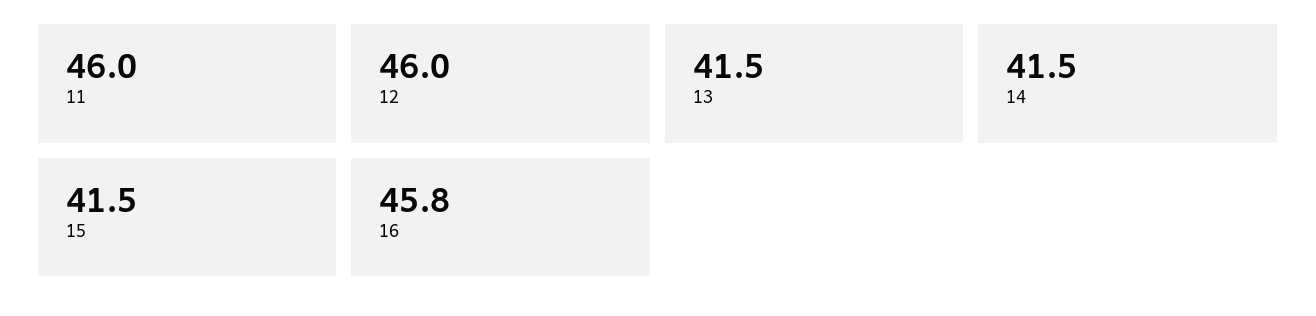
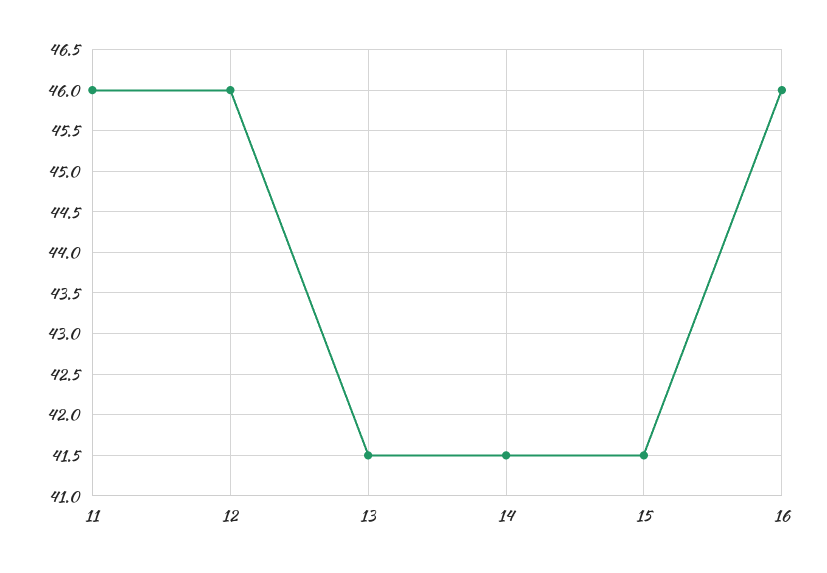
16: 45.8 -> 46

